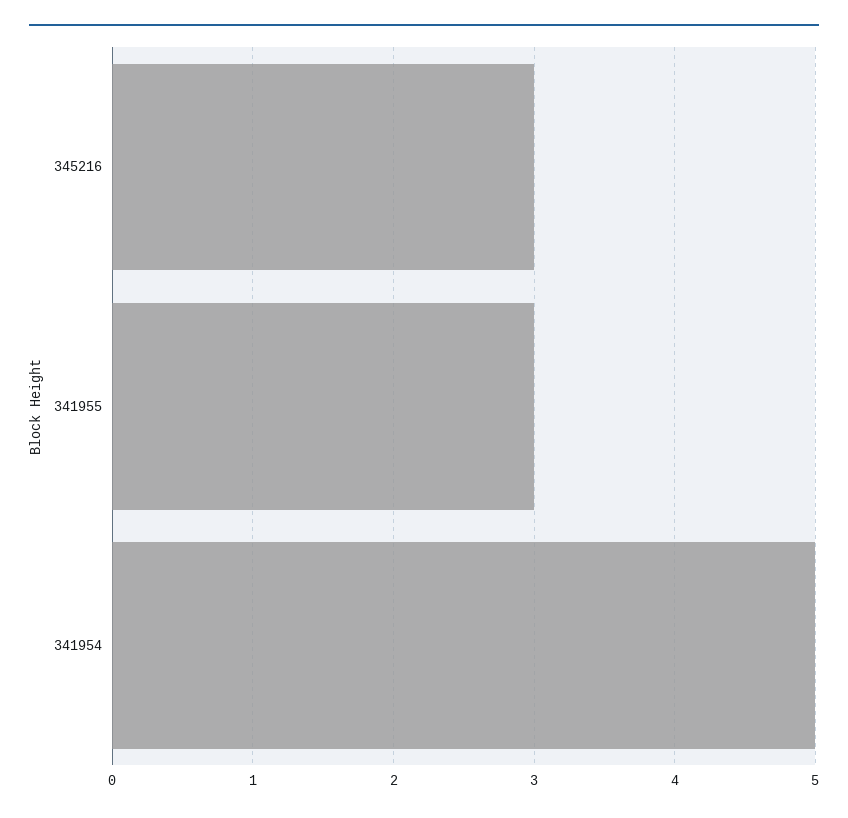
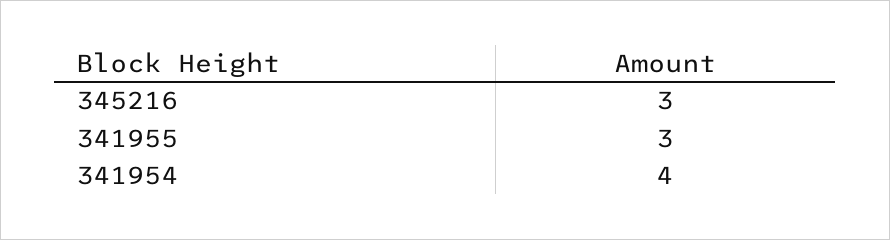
341954: 5 -> 4

